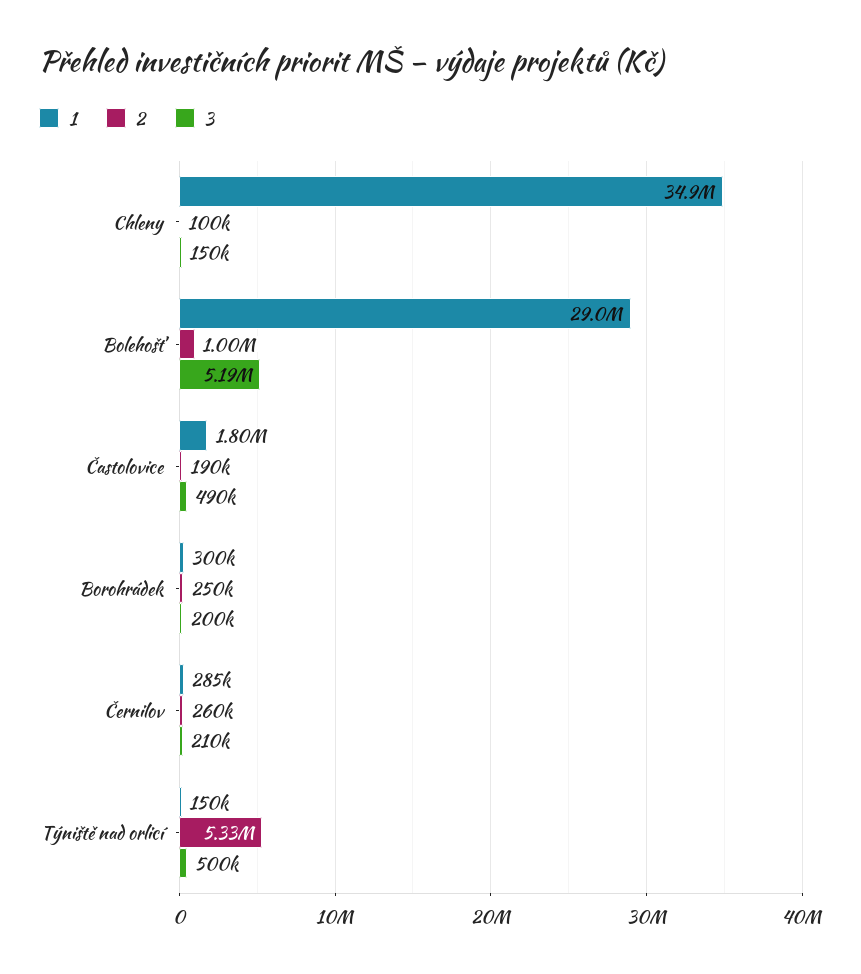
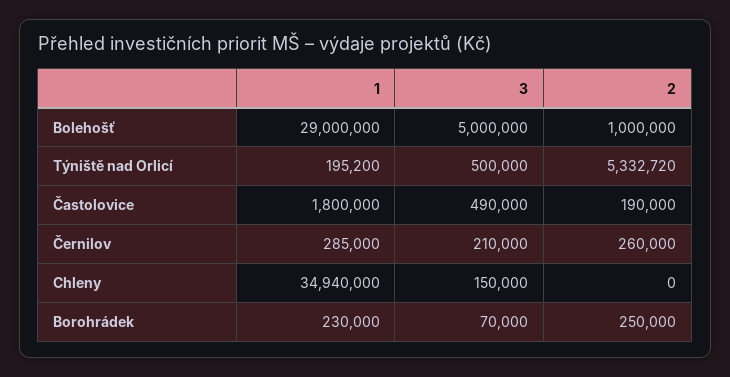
2, Chleny: 100000 -> 0
3, Bolehošť: 5190000 -> 5000000
1, Borohrádek: 300000 -> 230000
3, Borohrádek: 200000 -> 70000
1, Týniště nad orlicí: 150000 -> 195200

